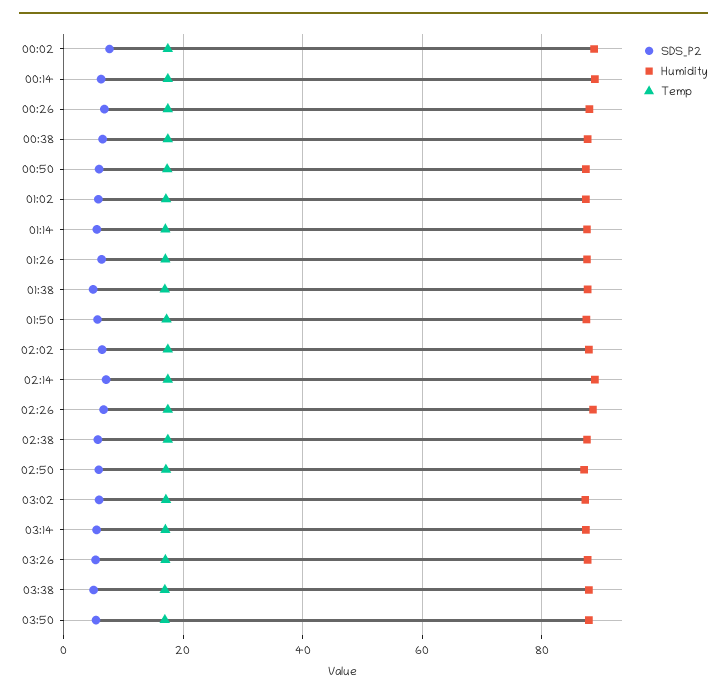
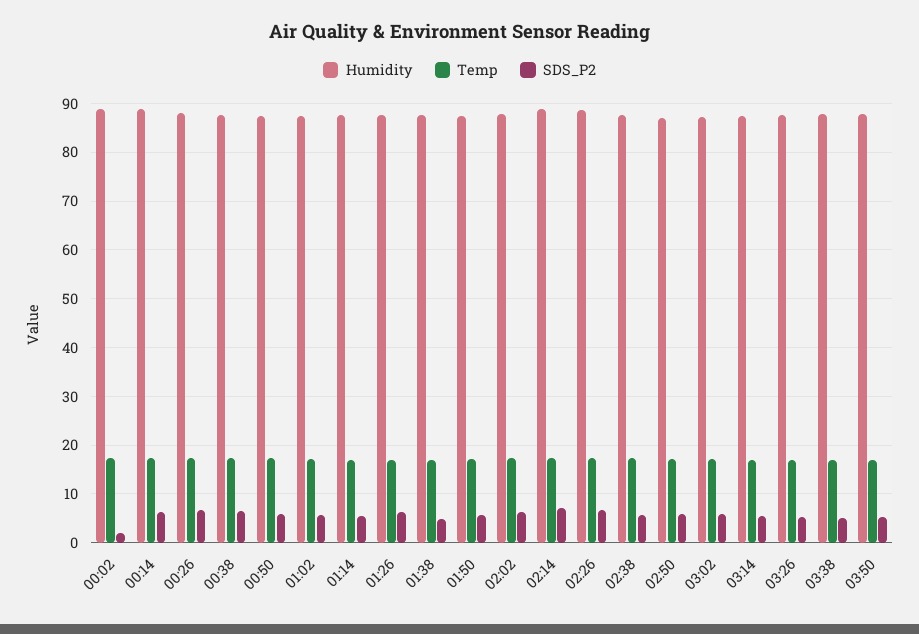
SDS_P2, 00:02: 8 -> 2

